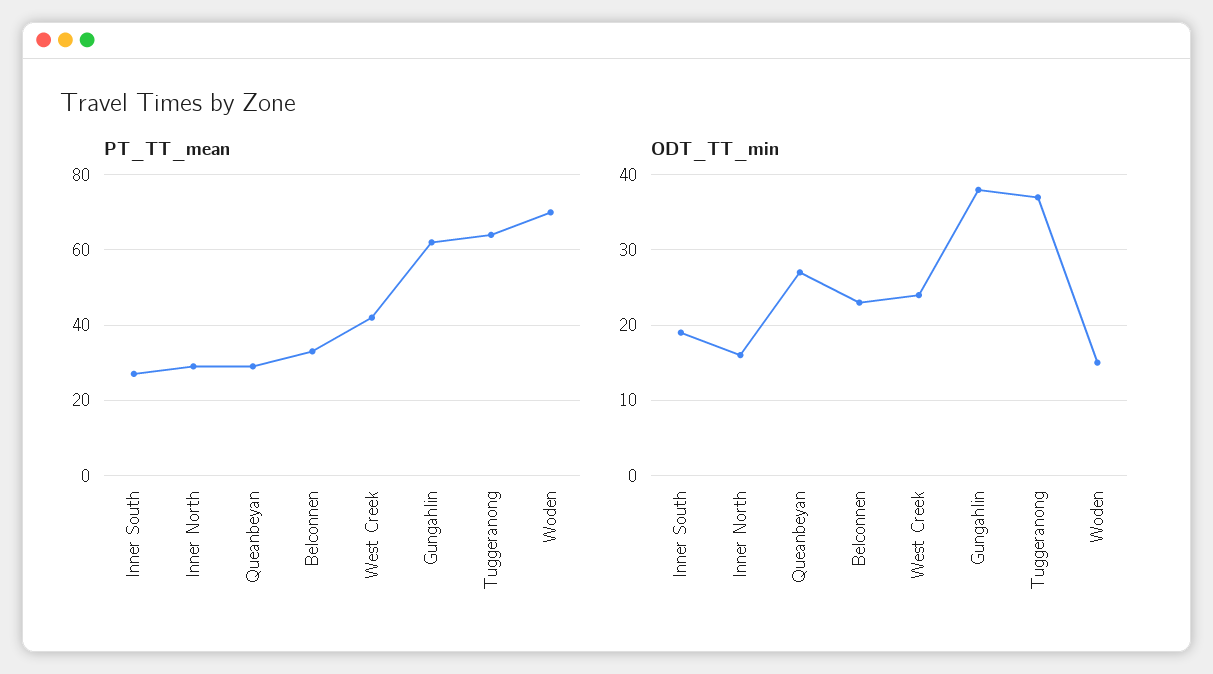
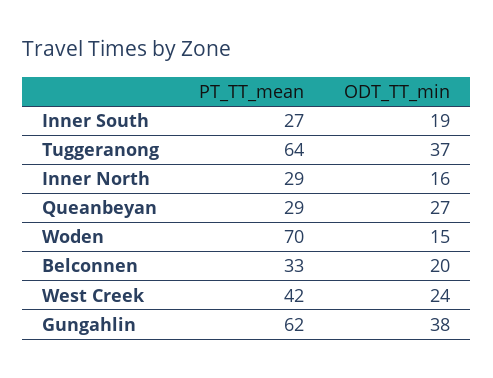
ODT_TT_min, Belconnen: 23 -> 20

